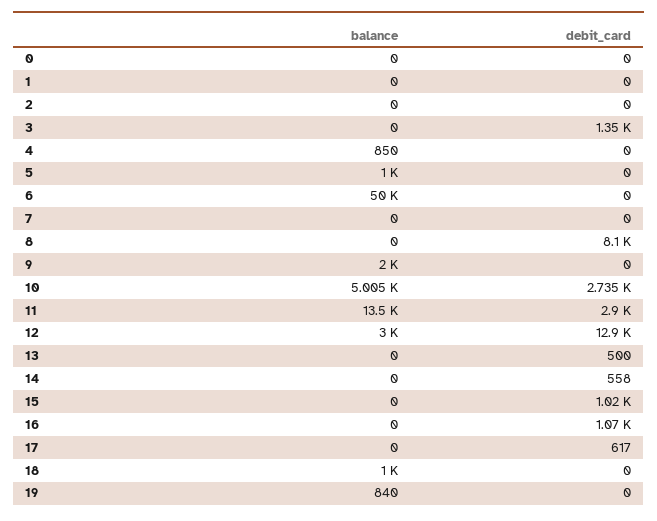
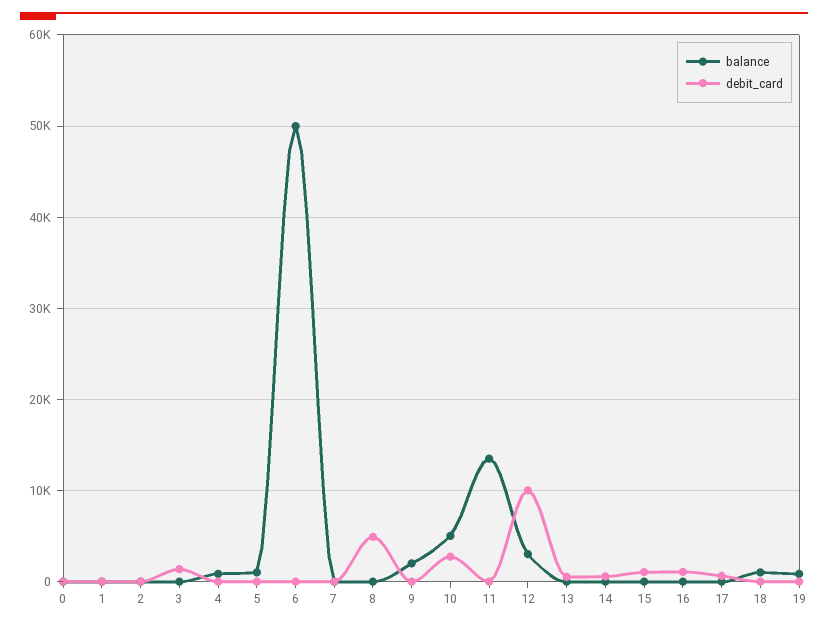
debit_card, 8: 8100 -> 5000
debit_card, 11: 2900 -> 0
debit_card, 12: 12900 -> 10000

